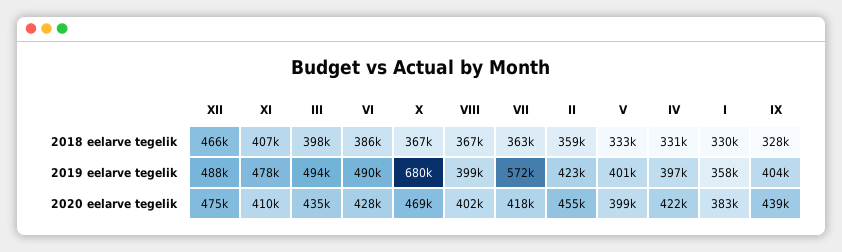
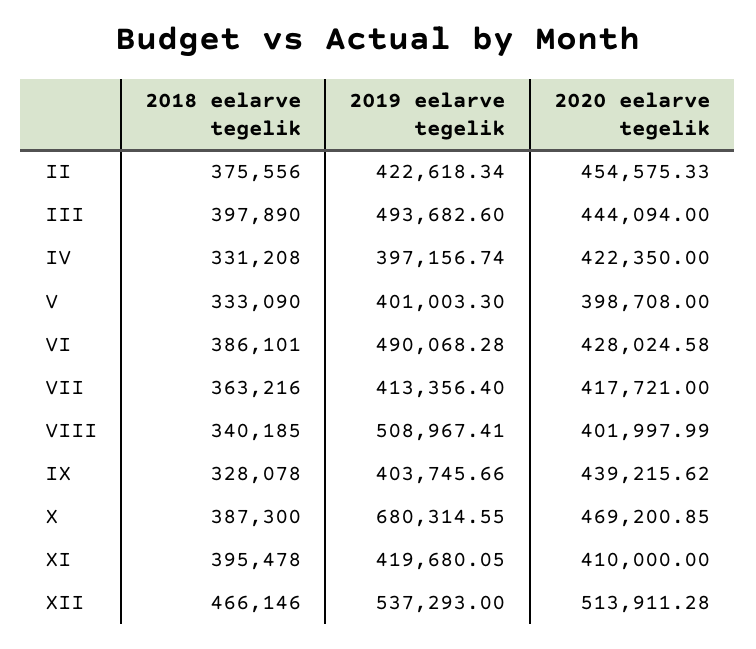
XI, 2018 eelarve tegelik: 407000 -> 395478
X, 2018 eelarve tegelik: 367000 -> 387300
VIII, 2018 eelarve tegelik: 367000 -> 340185
II, 2018 eelarve tegelik: 359000 -> 375556
I, 2018 eelarve tegelik: 330000 -> none
XII, 2019 eelarve tegelik: 488000 -> 537293
XI, 2019 eelarve tegelik: 478000 -> 419680.05
VIII, 2019 eelarve tegelik: 399000 -> 508967.41
VII, 2019 eelarve tegelik: 572000 -> 413356.4
I, 2019 eelarve tegelik: 358000 -> none
XII, 2020 eelarve tegelik: 475000 -> 513911.28
III, 2020 eelarve tegelik: 435000 -> 444094
I, 2020 eelarve tegelik: 383000 -> none

